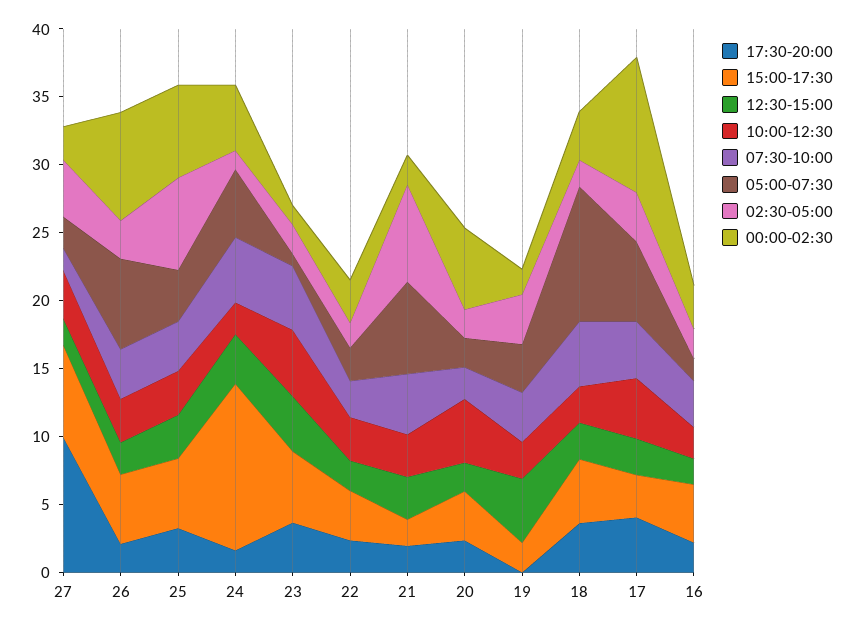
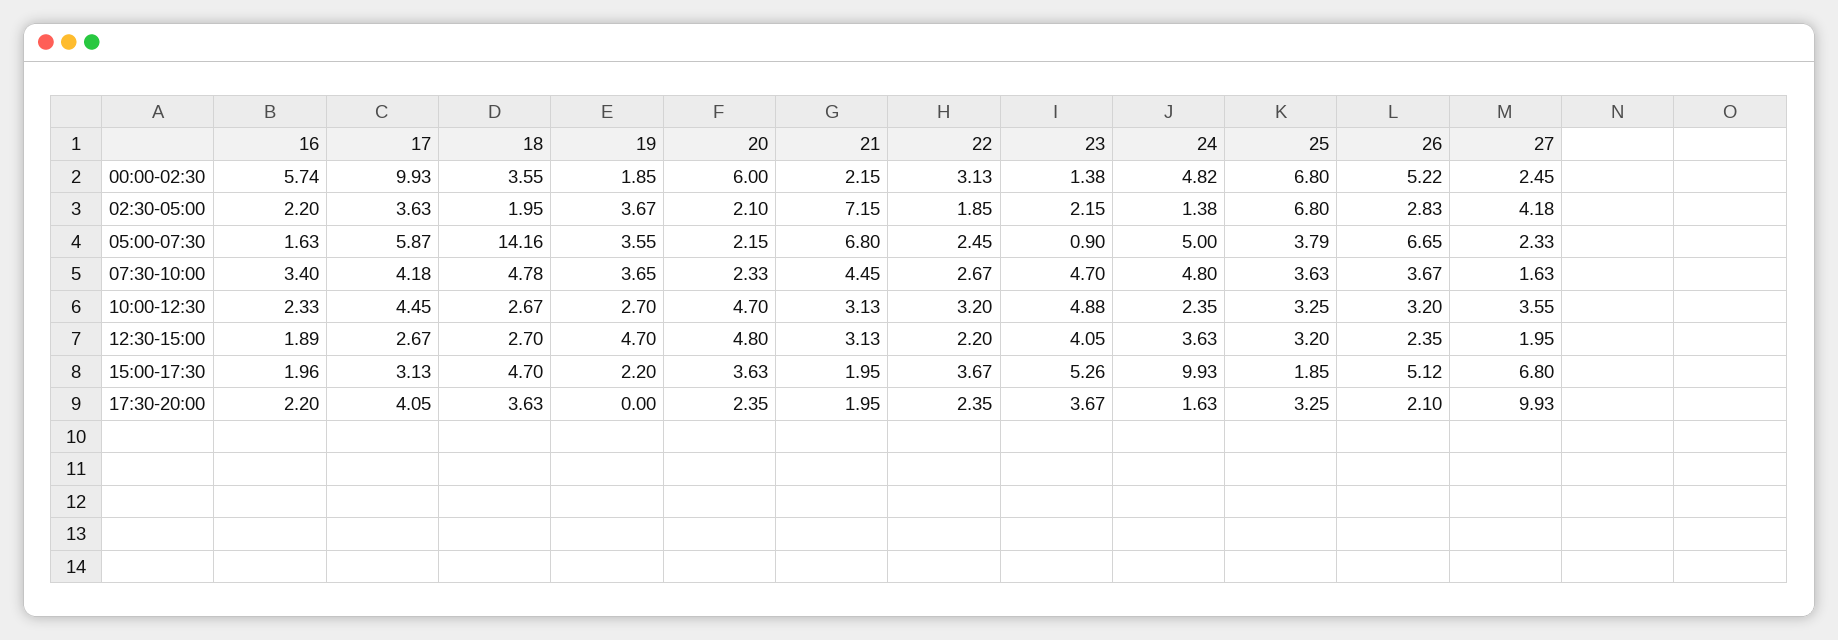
00:00-02:30, 26: 8 -> 5.22
15:00-17:30, 25: 5 -> 1.85
15:00-17:30, 24: 12 -> 9.93
12:30-15:00, 20: 2 -> 4.8
05:00-07:30, 18: 10 -> 14.16
15:00-17:30, 16: 4 -> 1.96
00:00-02:30, 16: 3 -> 5.74

